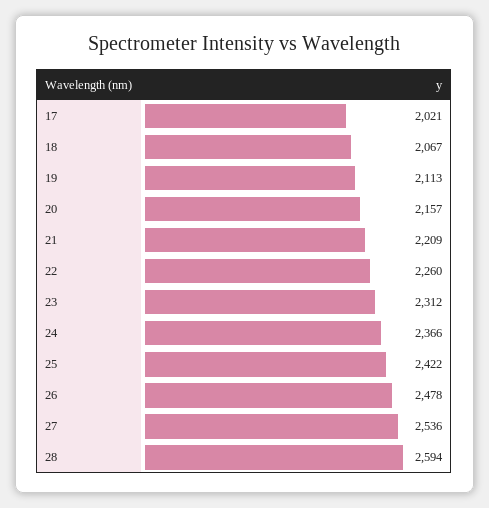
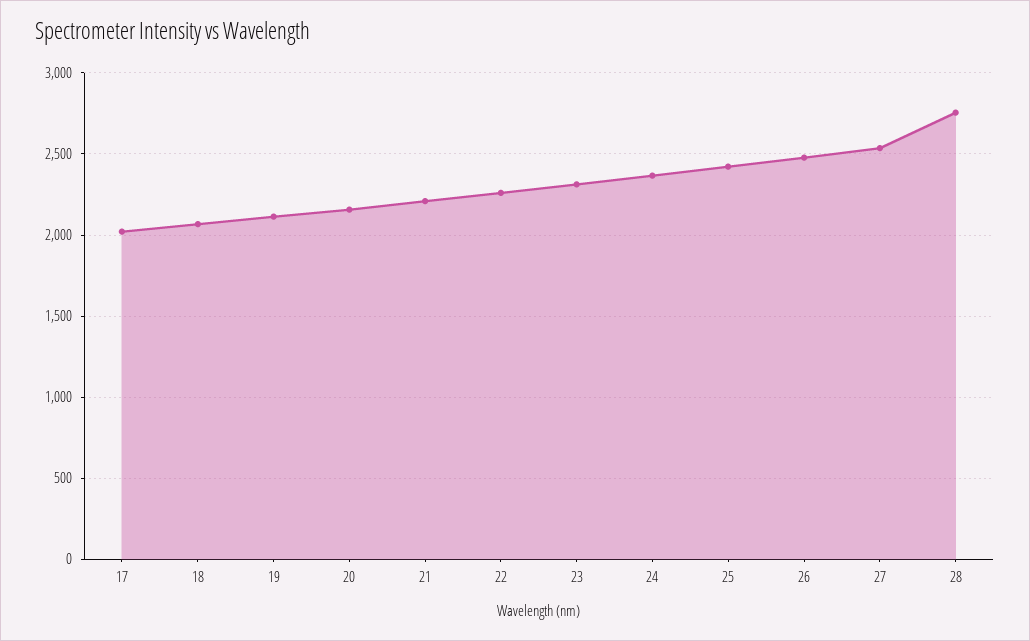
28: 2594 -> 2750

